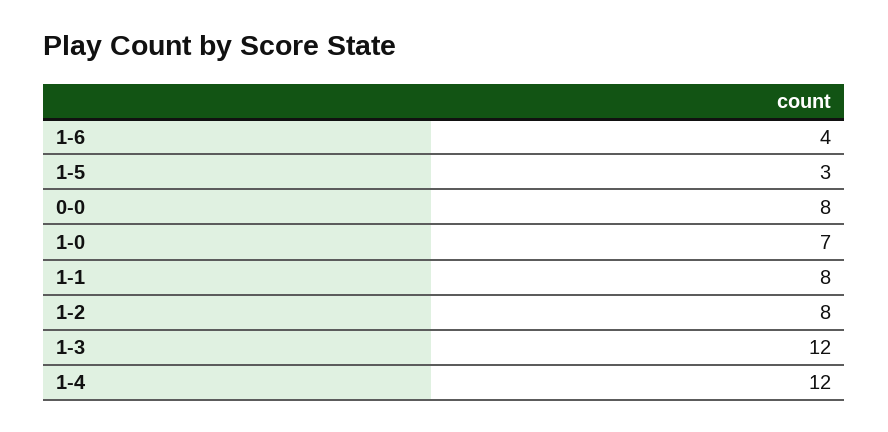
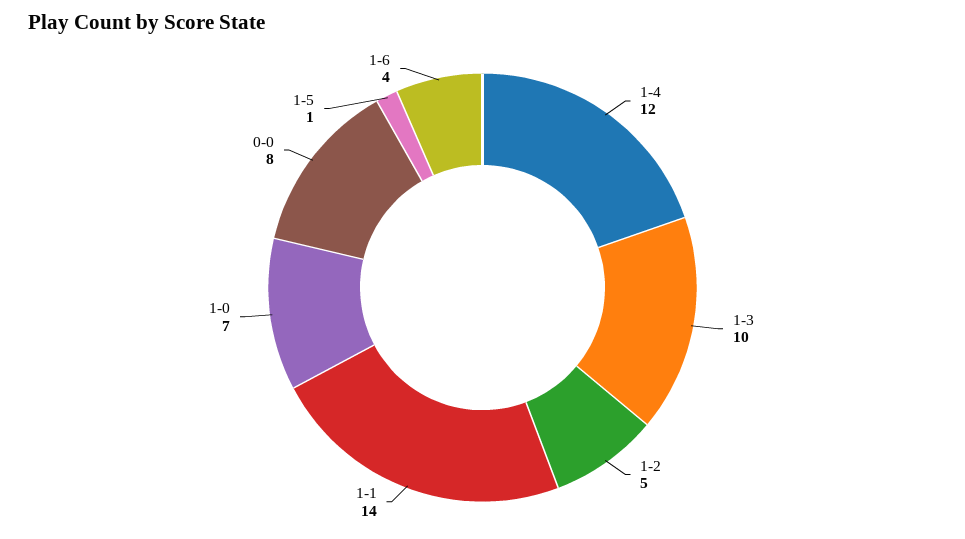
1-5: 3 -> 1
1-1: 8 -> 14
1-2: 8 -> 5
1-3: 12 -> 10

